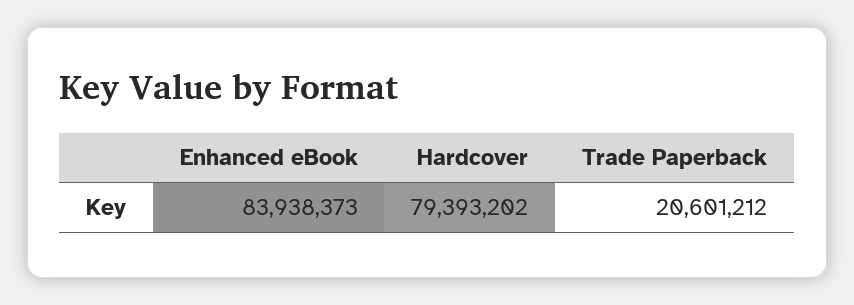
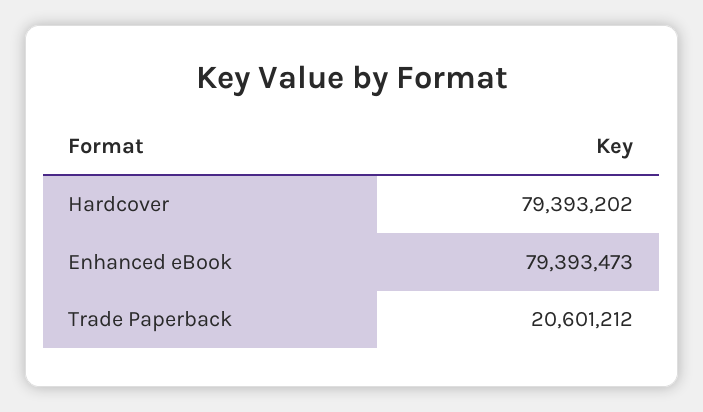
Enhanced eBook: 83938373 -> 79393473

